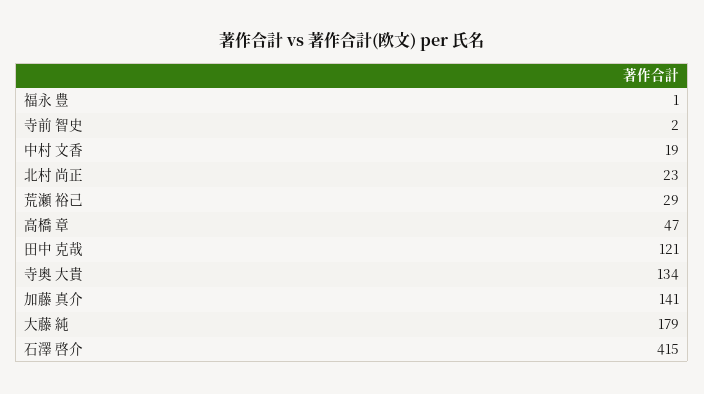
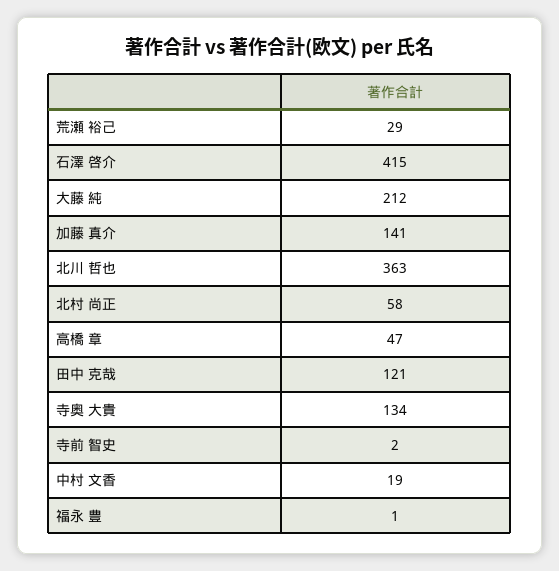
北村 尚正: 23 -> 58
大藤 純: 179 -> 212
北川 哲也: none -> 363

